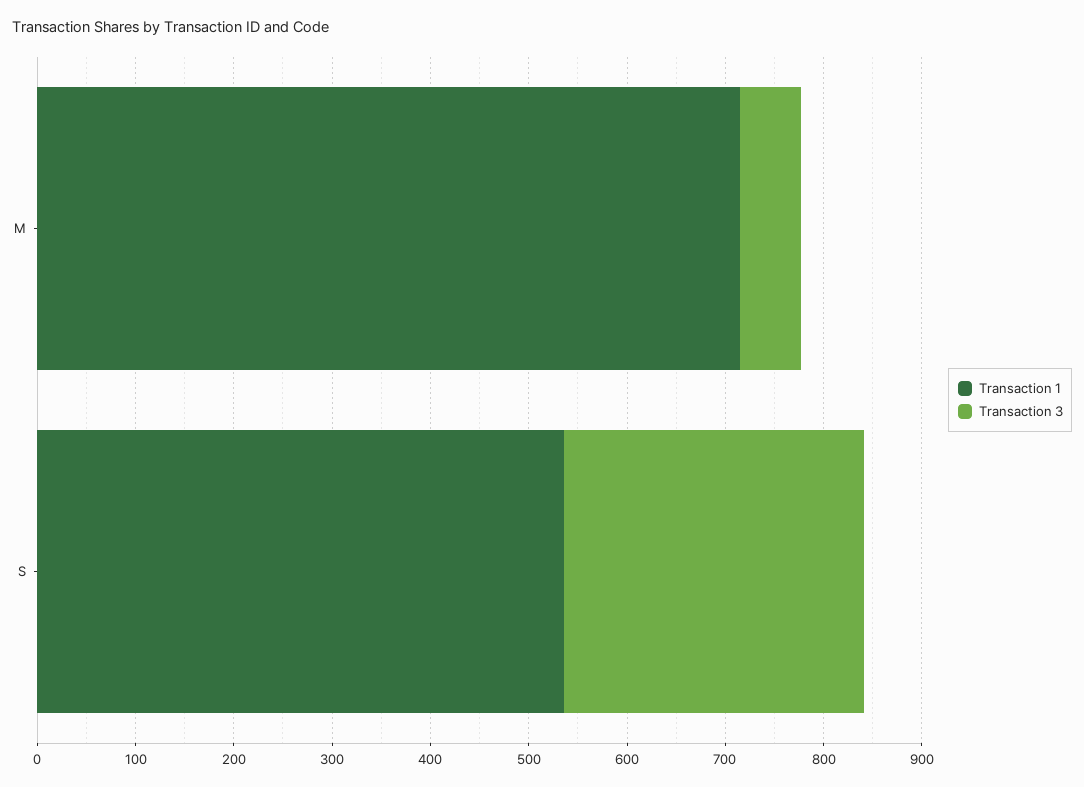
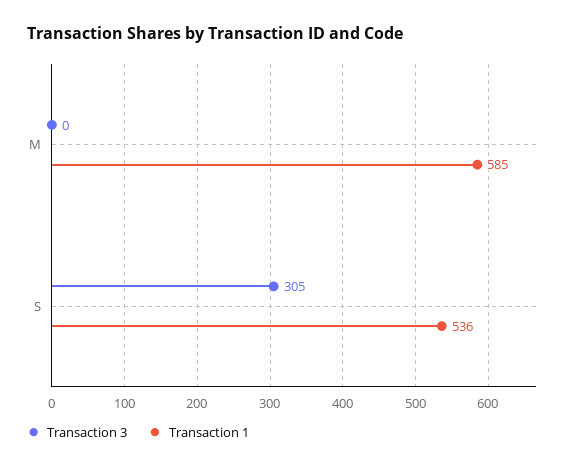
Transaction 1, M: 720 -> 585
Transaction 3, M: 60 -> 0

